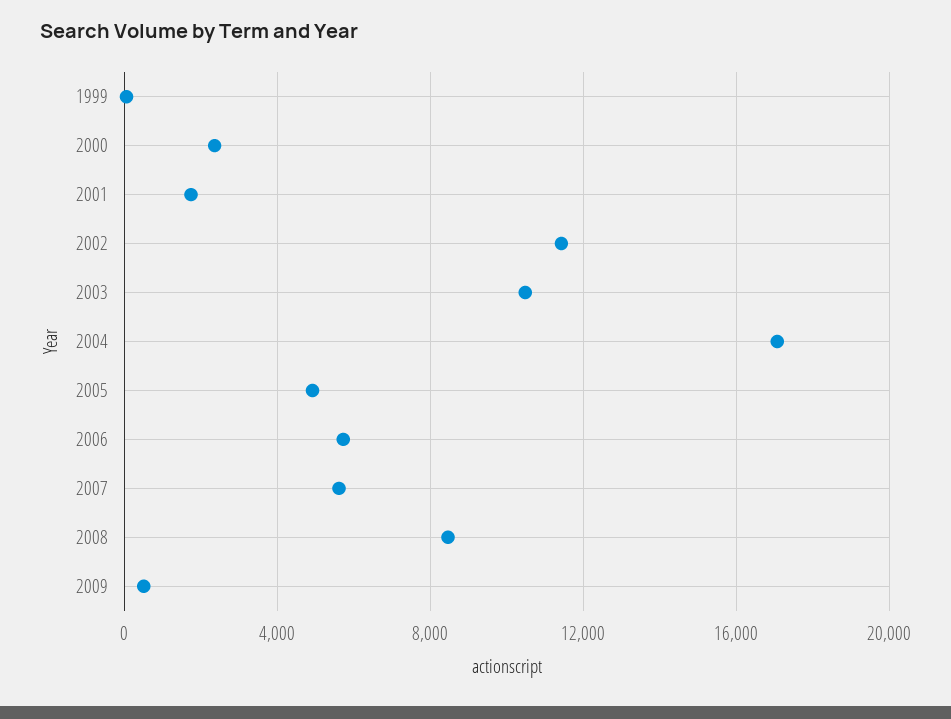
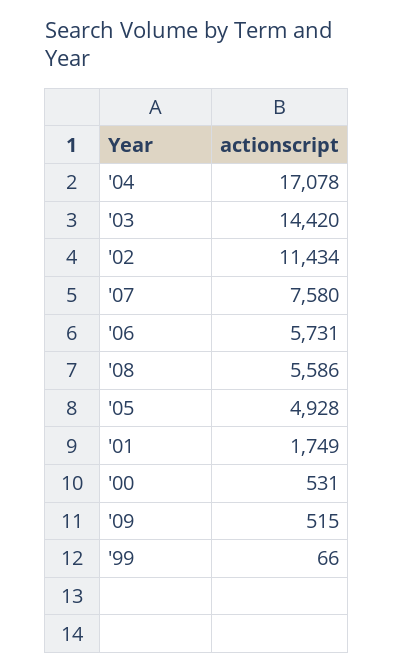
2000: 2500 -> 531
2003: 10500 -> 14420
2007: 5500 -> 7580
2008: 8500 -> 5586

